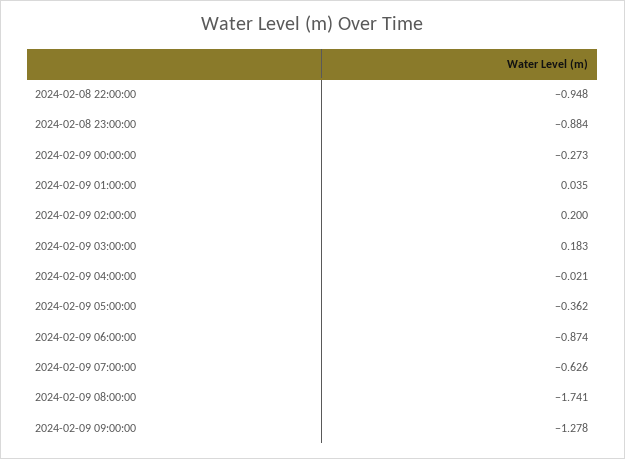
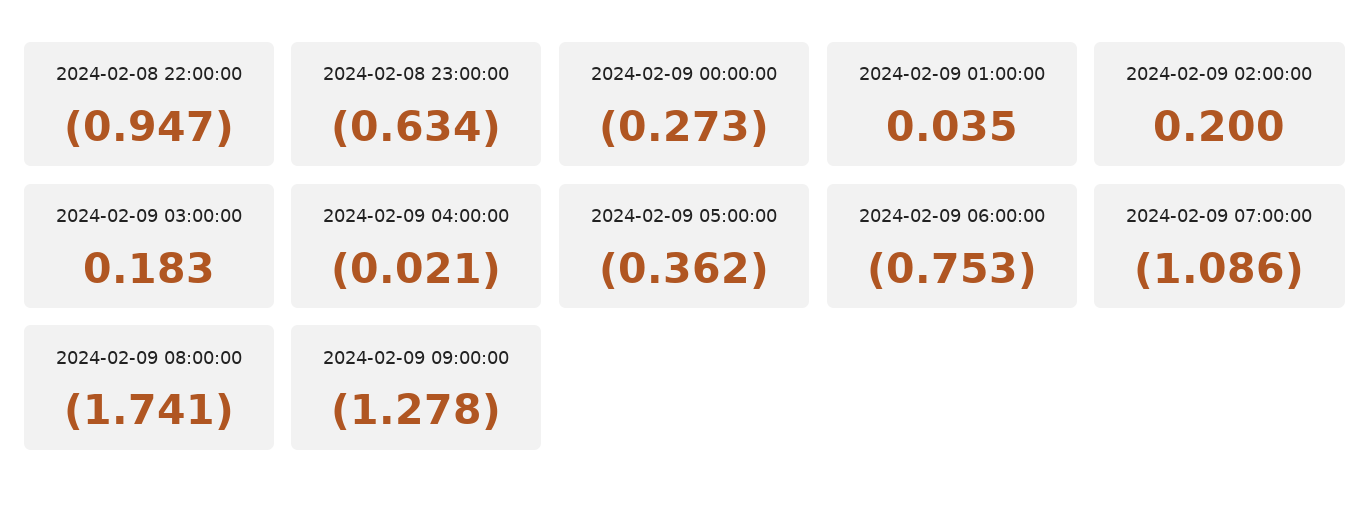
2024-02-08 22:00:00: -0.948 -> -0.947
2024-02-08 23:00:00: -0.884 -> -0.634
2024-02-09 06:00:00: -0.874 -> -0.753
2024-02-09 07:00:00: -0.626 -> -1.086

